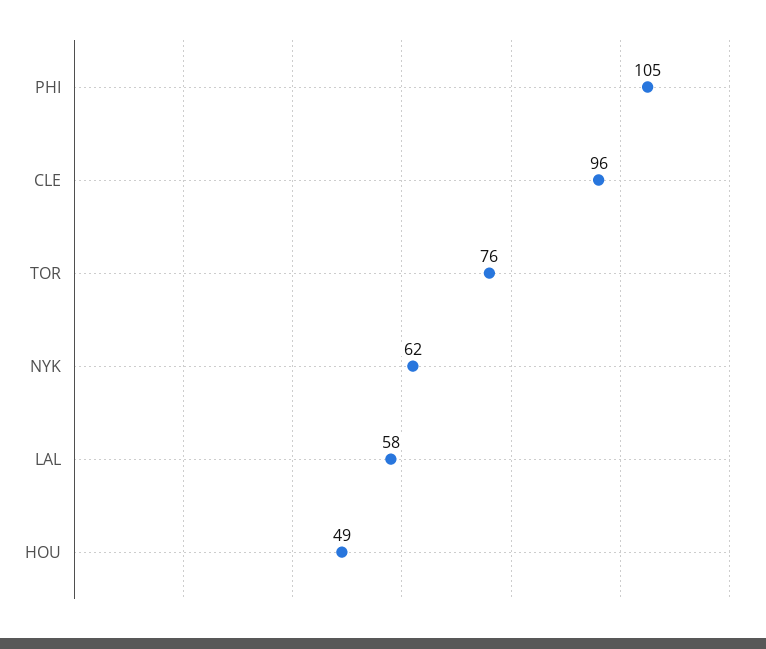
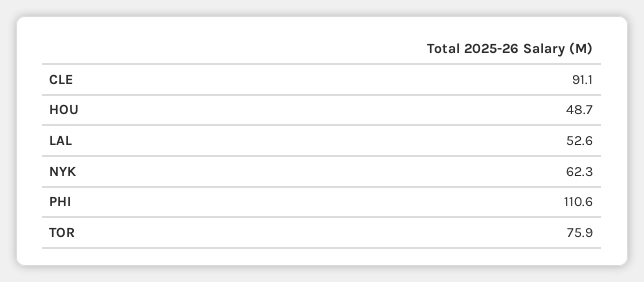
PHI: 105 -> 110.6
CLE: 96 -> 91.1
LAL: 58 -> 52.6

